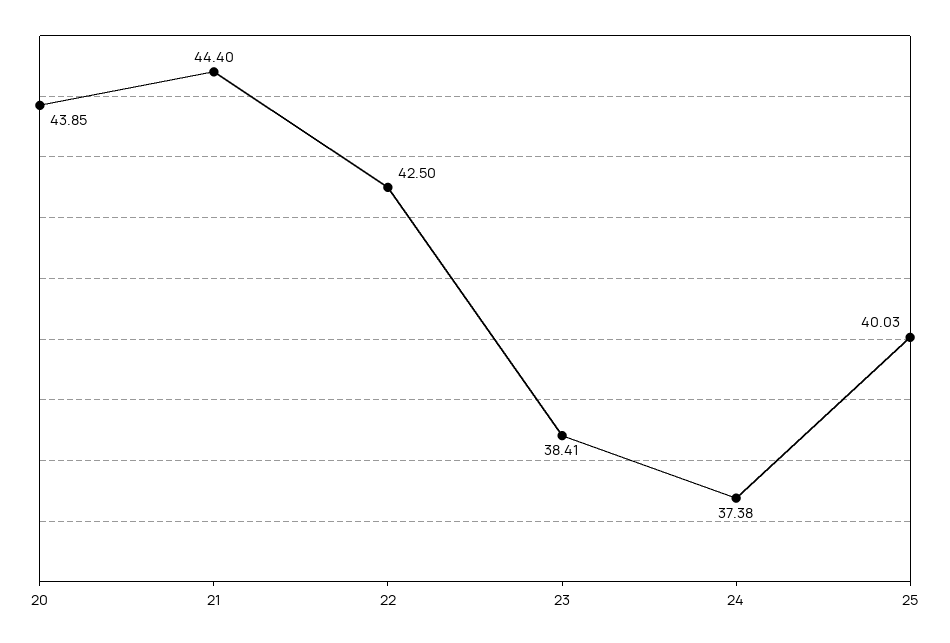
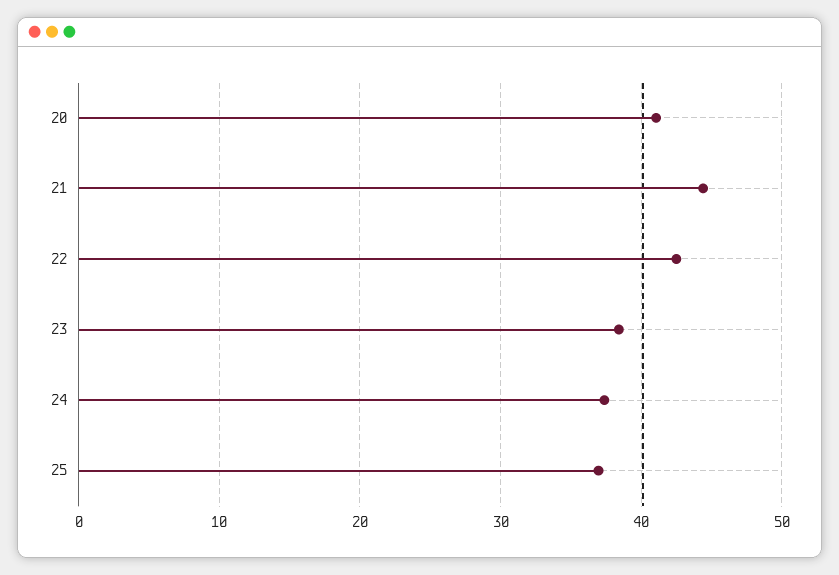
20: 43.85 -> 41
25: 40.03 -> 37

